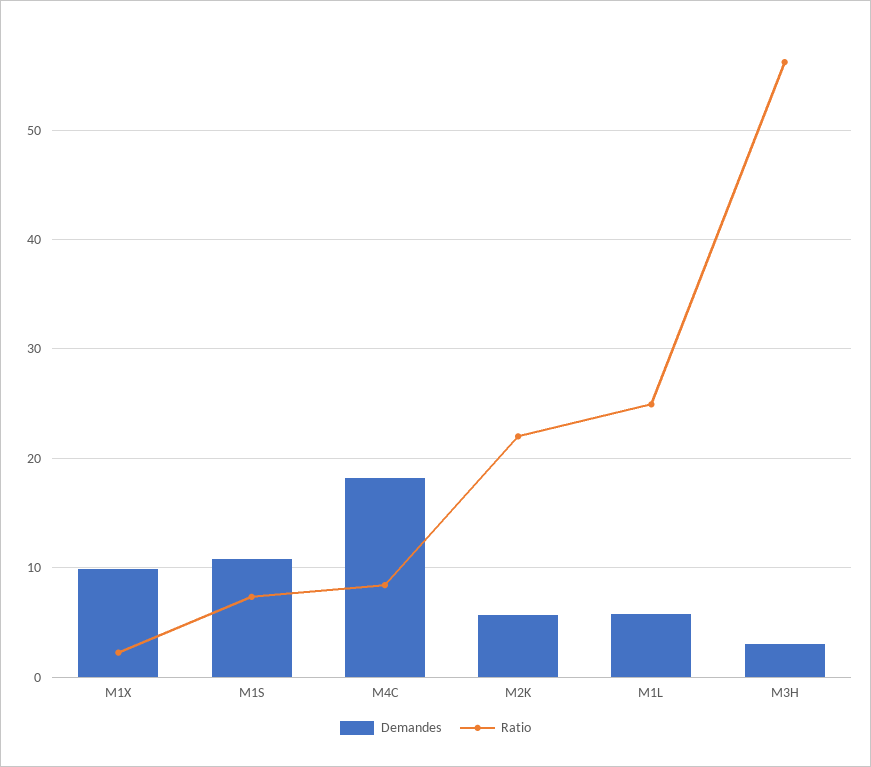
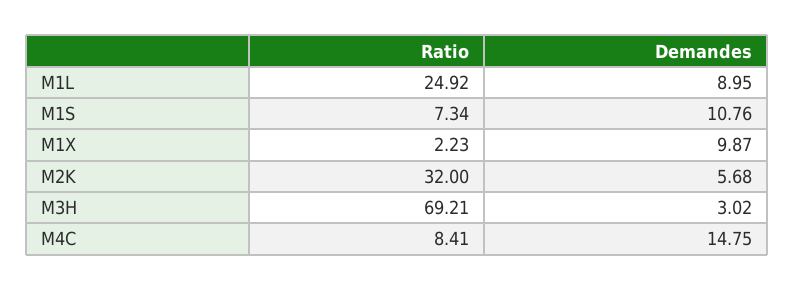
Demandes, M4C: 18 -> 14.75
Ratio, M2K: 22 -> 32
Demandes, M1L: 6 -> 8.95
Ratio, M3H: 56 -> 69.21

